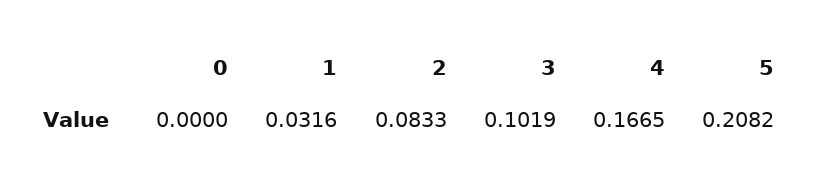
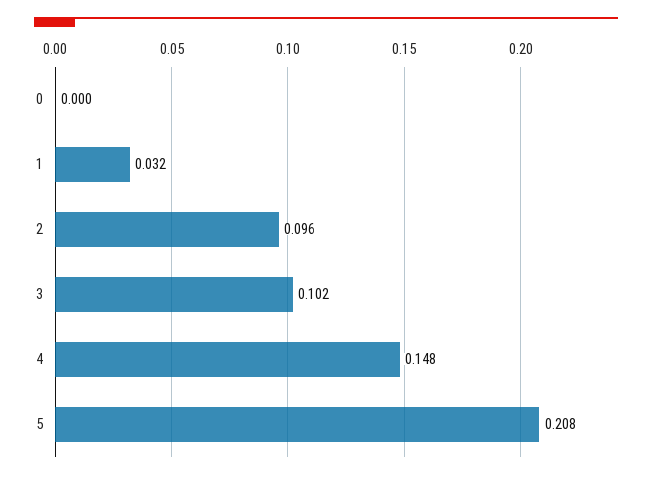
2: 0.0833 -> 0.096
4: 0.1665 -> 0.148

